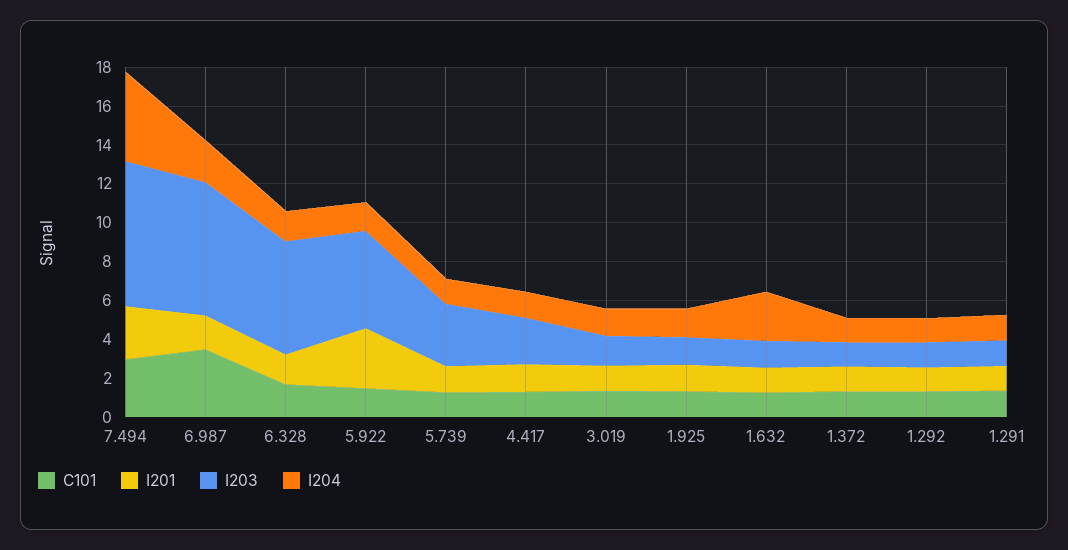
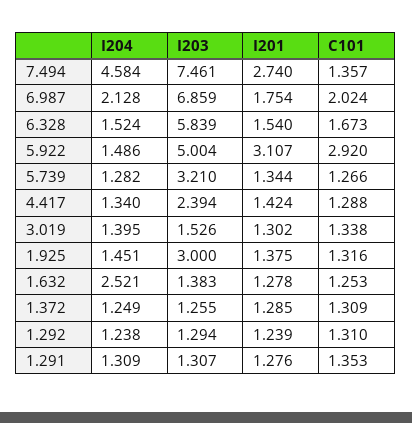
C101, 7.494: 3 -> 1.357
C101, 6.987: 3.5 -> 2.024
C101, 5.922: 1.5 -> 2.92
I203, 1.925: 1.5 -> 3

